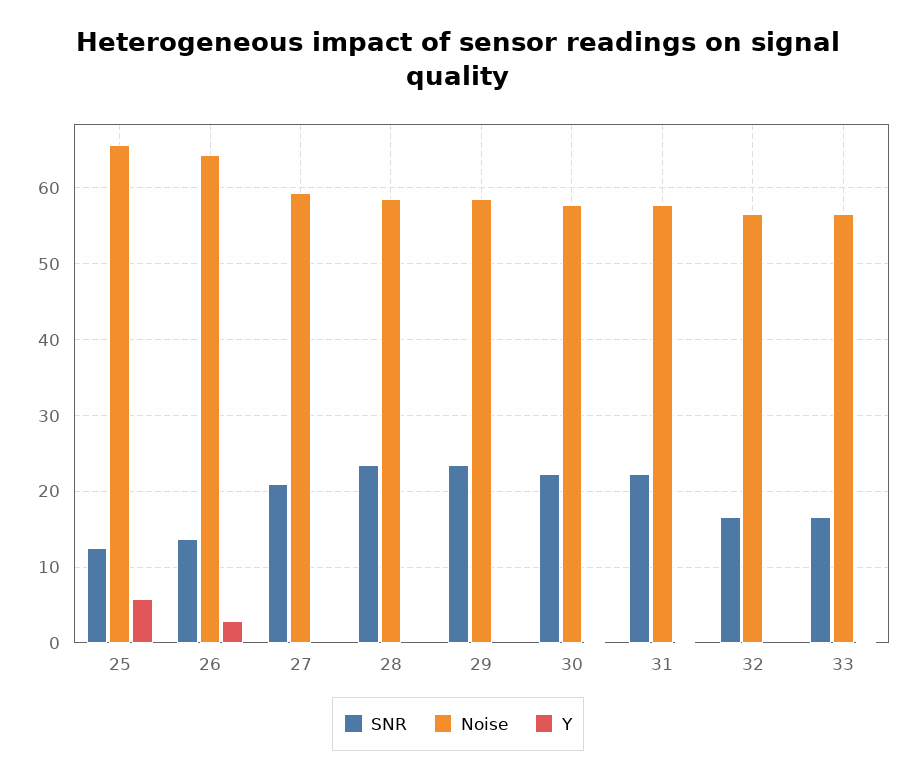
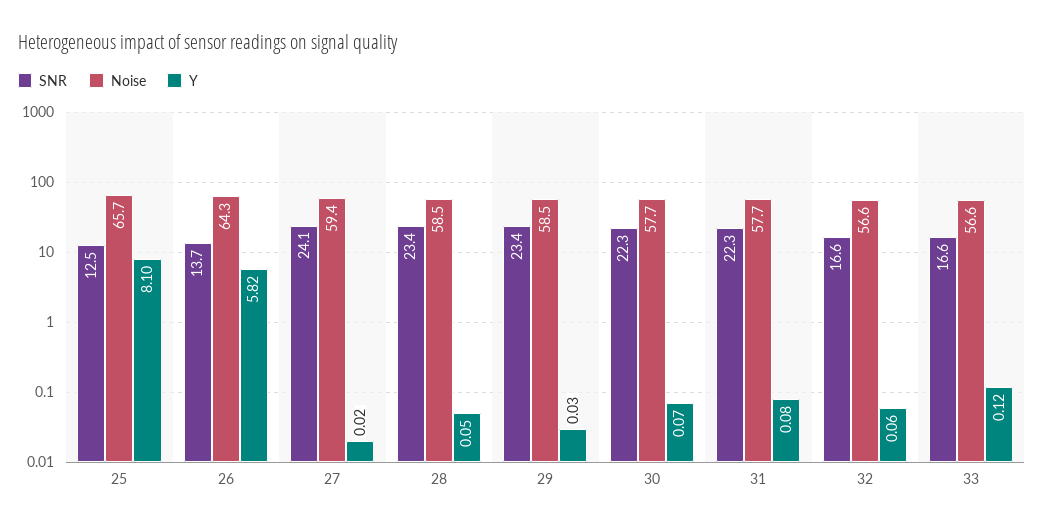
Y, 25: 6 -> 8.1
Y, 26: 3 -> 5.82
SNR, 27: 21 -> 24.1

